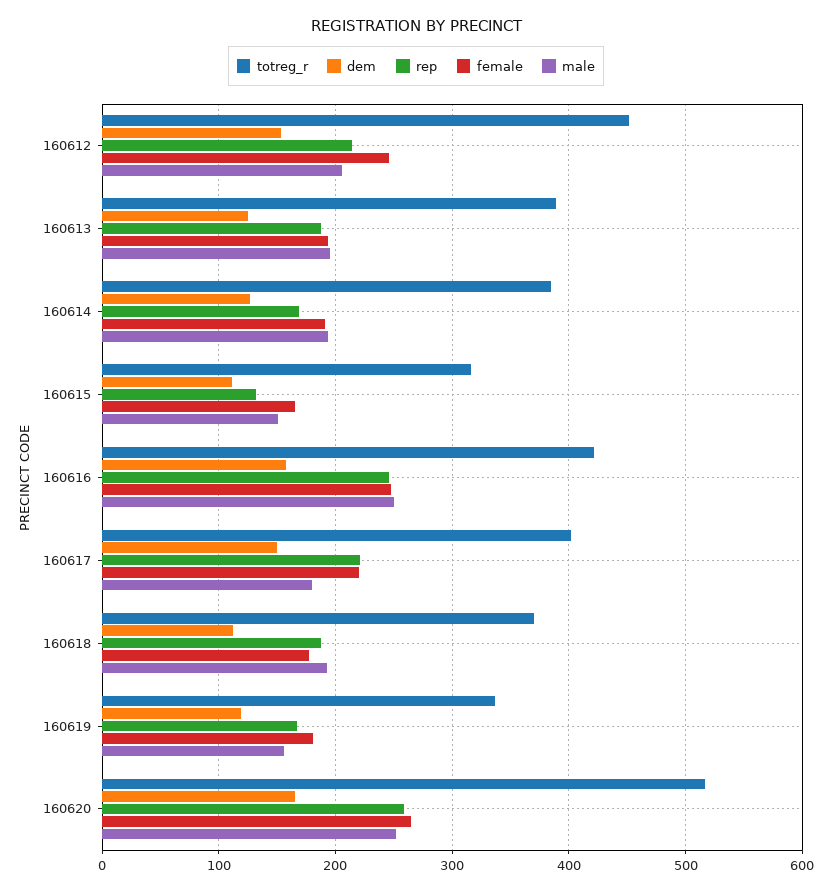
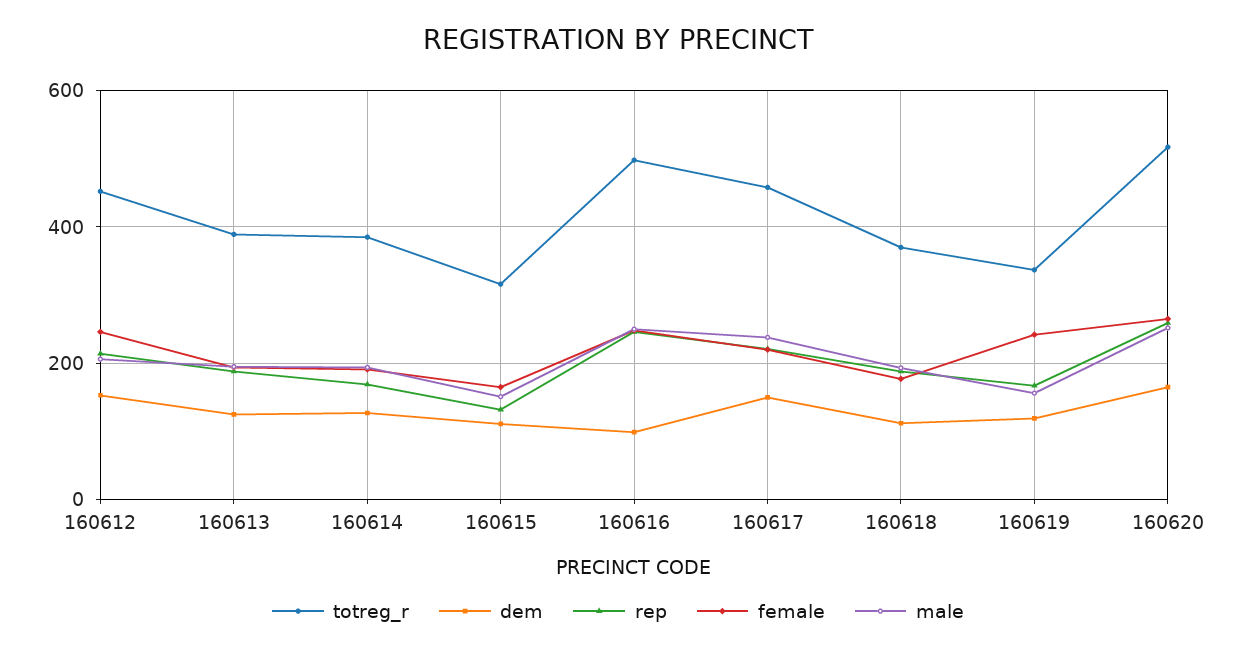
totreg_r, 160616: 420 -> 500
dem, 160616: 160 -> 100
totreg_r, 160617: 400 -> 460
male, 160617: 180 -> 240
female, 160619: 180 -> 240

